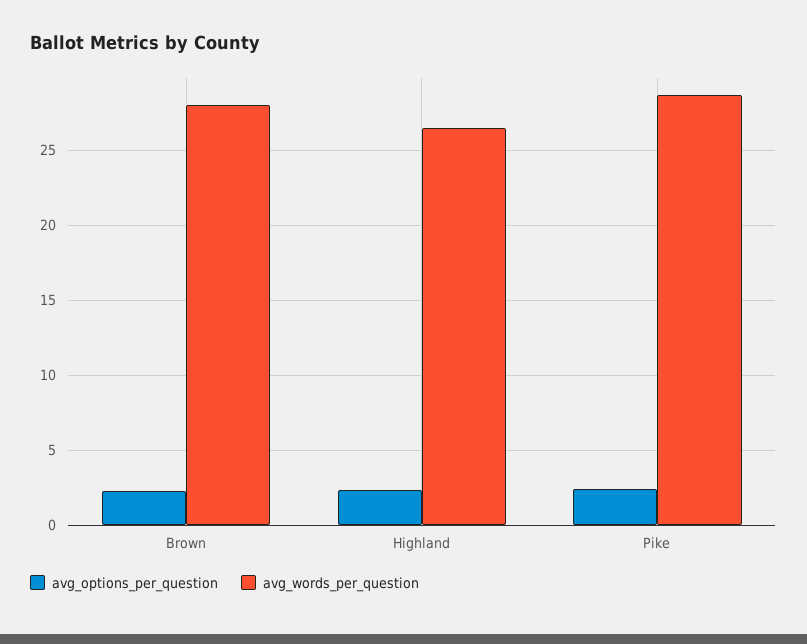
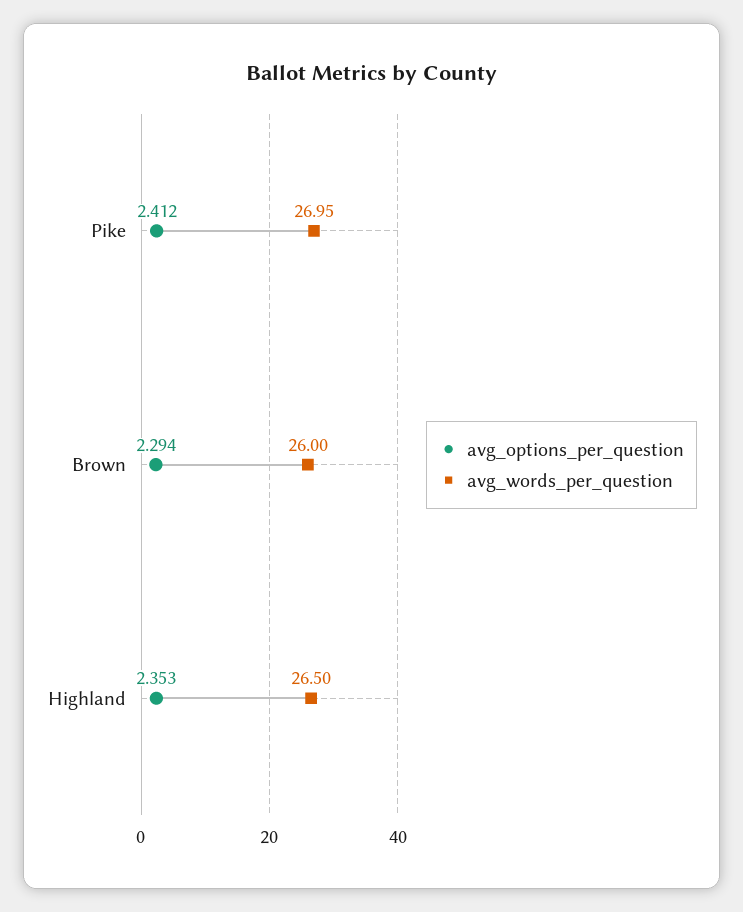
avg_words_per_question, Brown: 28 -> 26
avg_words_per_question, Pike: 28.5 -> 26.95

